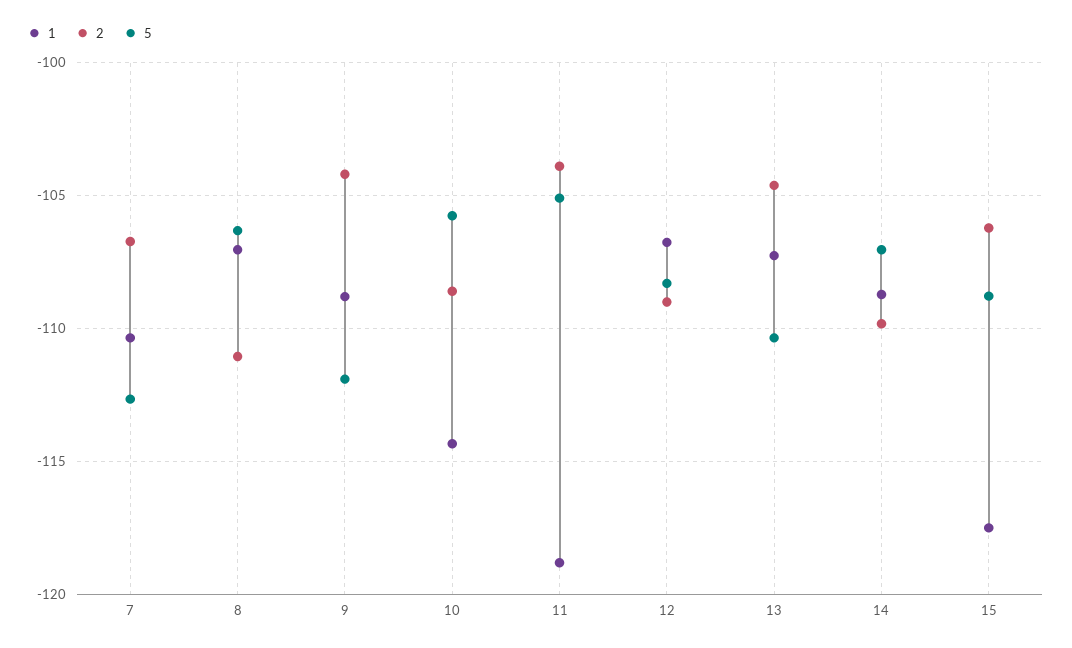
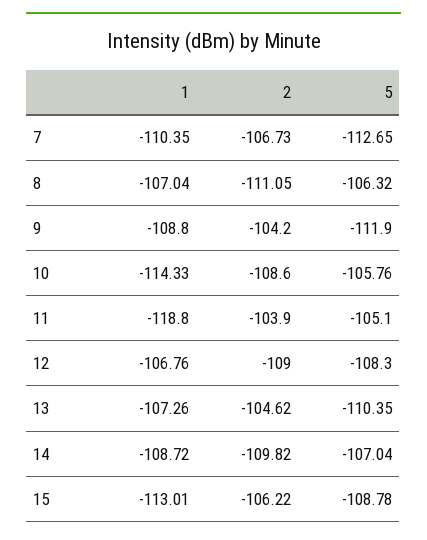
1, 15: -117.5 -> -113.01

